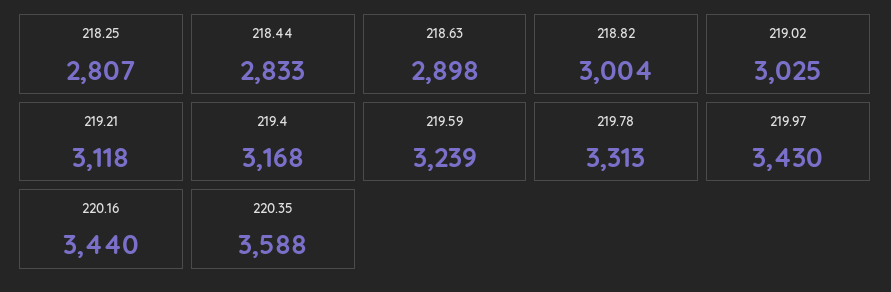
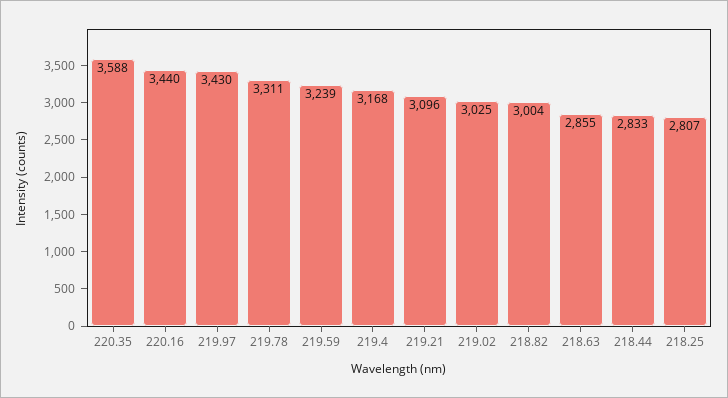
218.63: 2898 -> 2855
219.21: 3118 -> 3096
219.78: 3313 -> 3311

